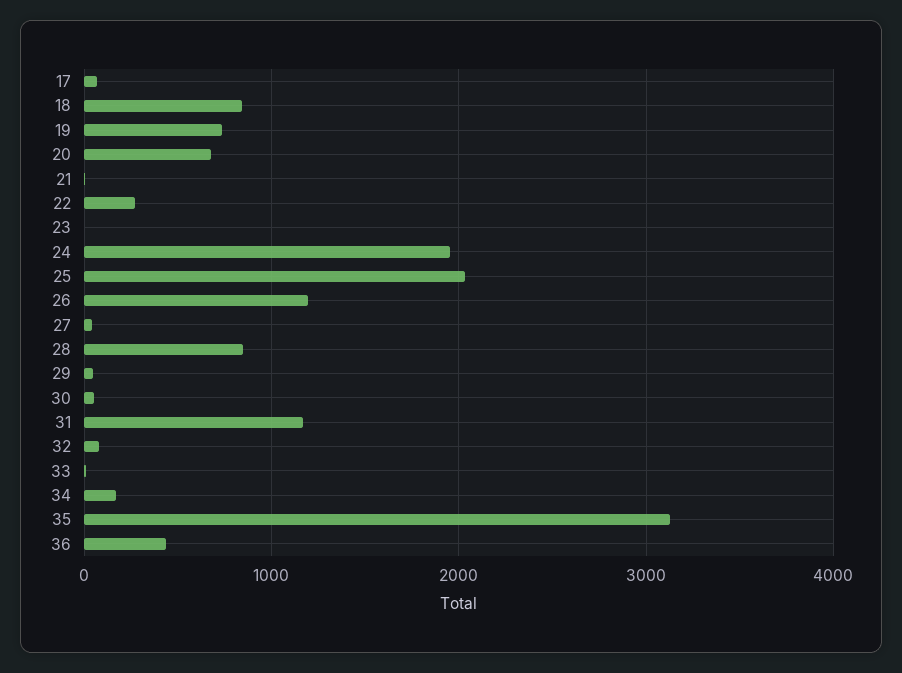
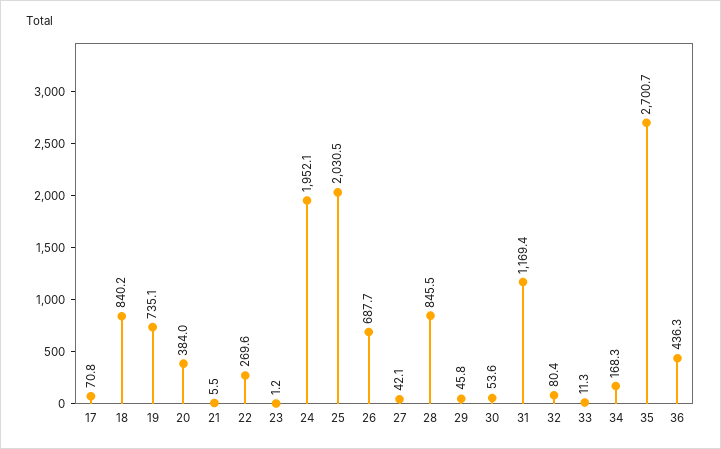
20: 700 -> 384
26: 1200 -> 687.7
35: 3100 -> 2700.7

